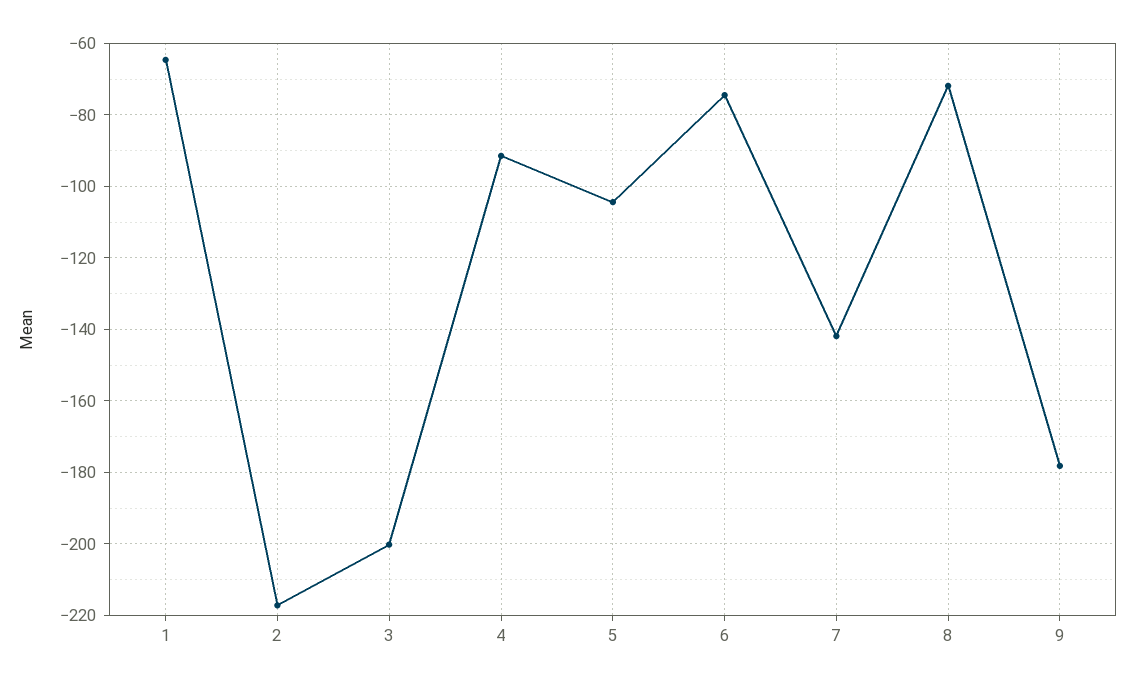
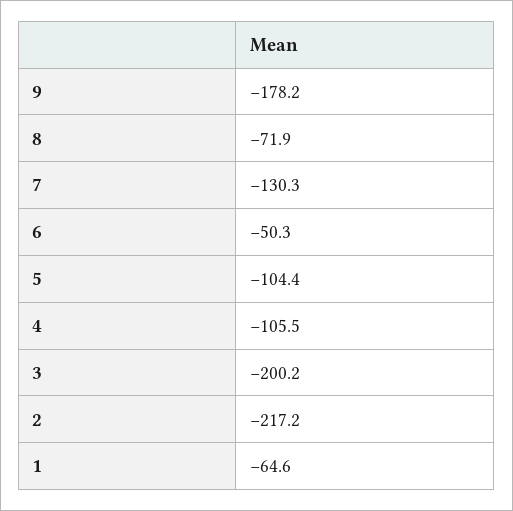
4: -92 -> -105.5
6: -74 -> -50.3
7: -142 -> -130.3

